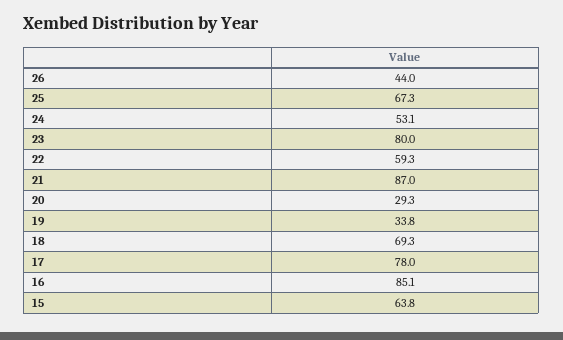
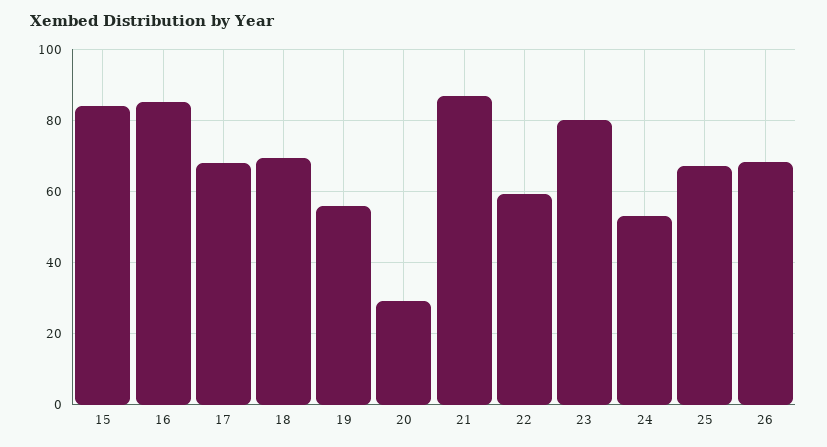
26: 44 -> 68
19: 33.8 -> 56
17: 78 -> 68
15: 63.8 -> 84

